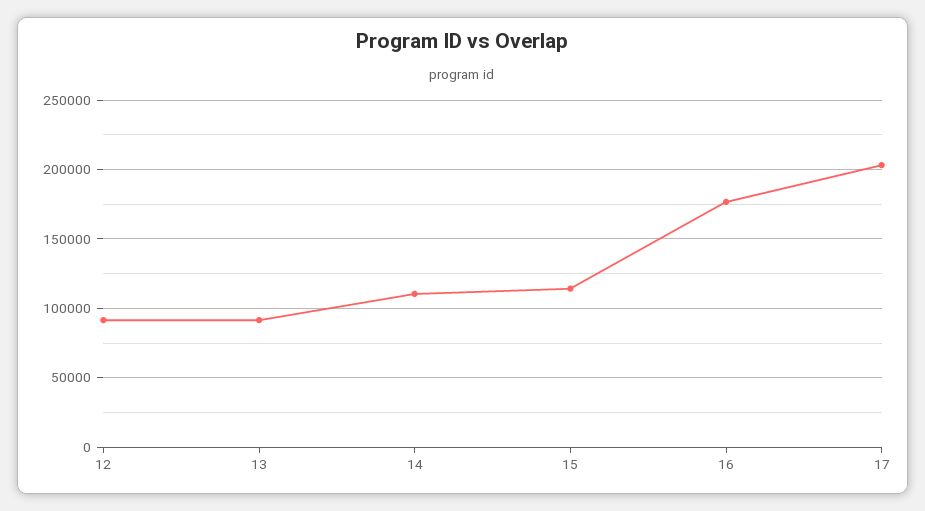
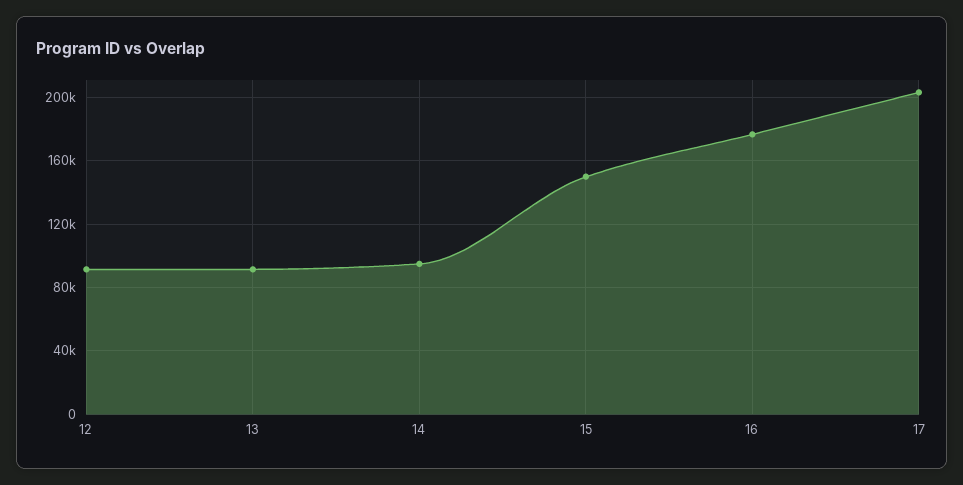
14: 110000 -> 95000
15: 115000 -> 150000

